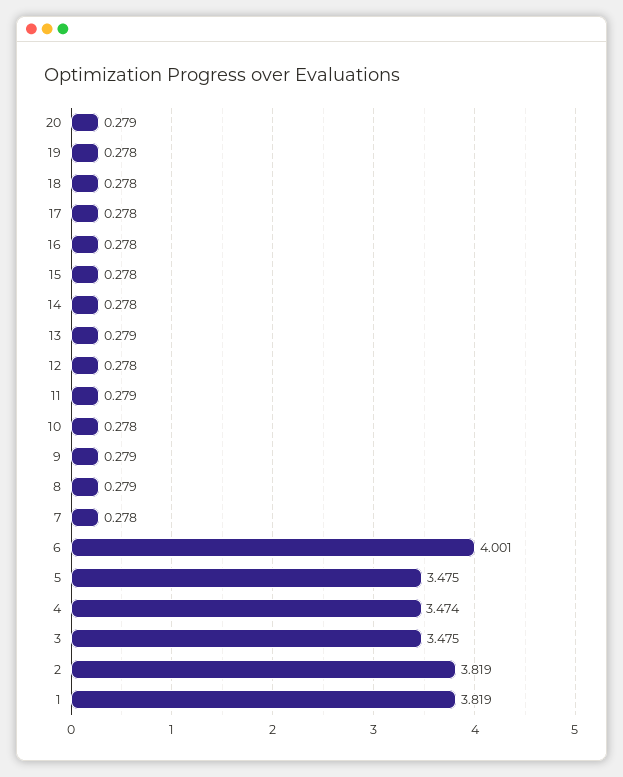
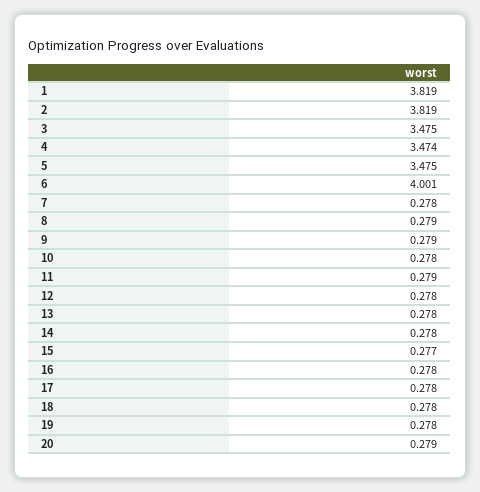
15: 0.278 -> 0.277
13: 0.279 -> 0.278

